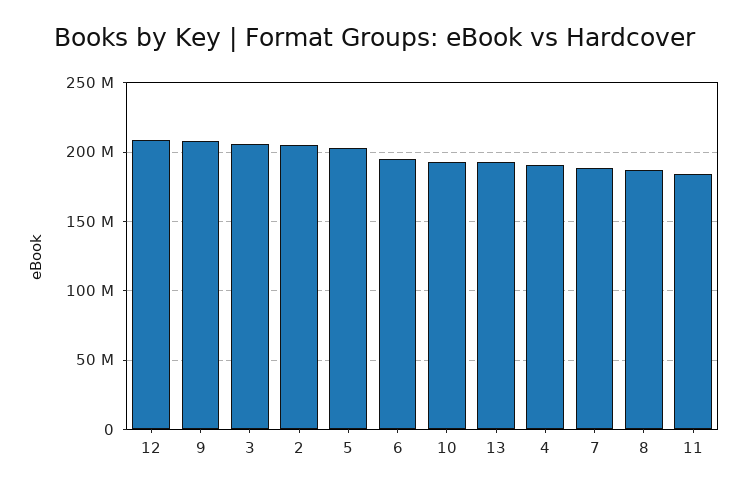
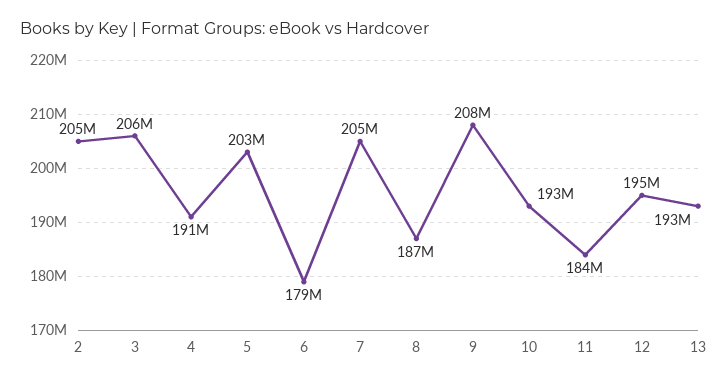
12: 210000000 -> 195000000
6: 195000000 -> 179000000
7: 190000000 -> 205000000

